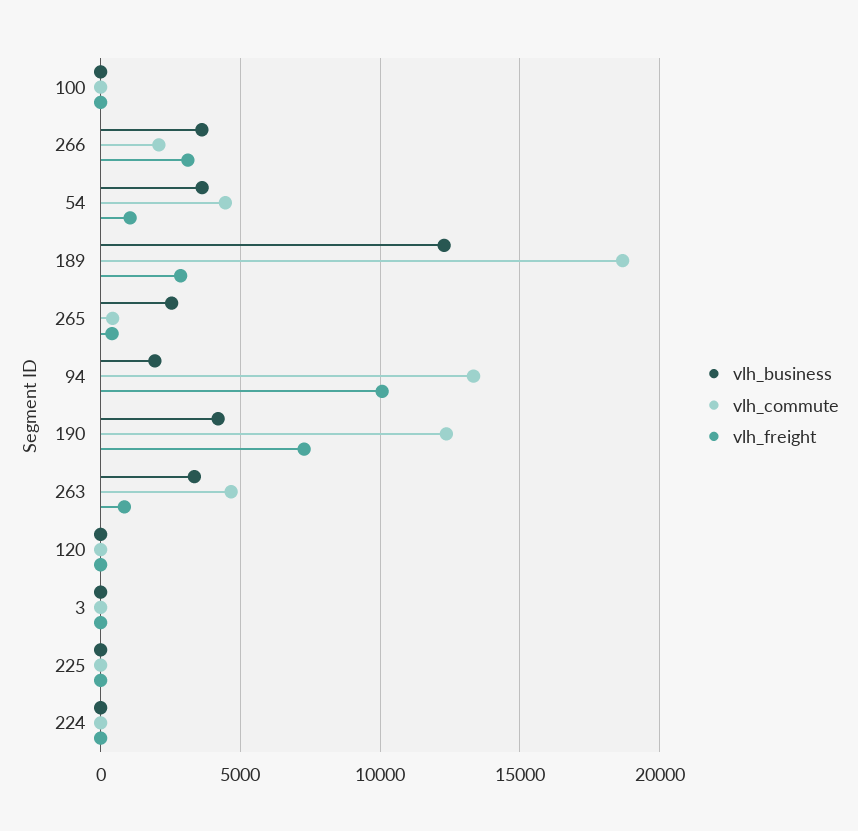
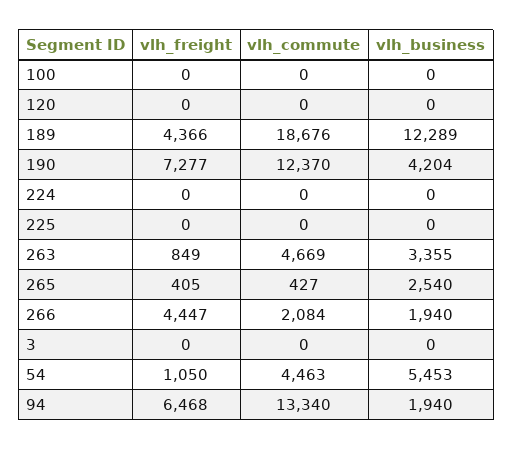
vlh_business, 266: 3500 -> 1940
vlh_freight, 266: 3000 -> 4447
vlh_business, 54: 3500 -> 5453
vlh_freight, 189: 3000 -> 4366
vlh_freight, 94: 10000 -> 6468

